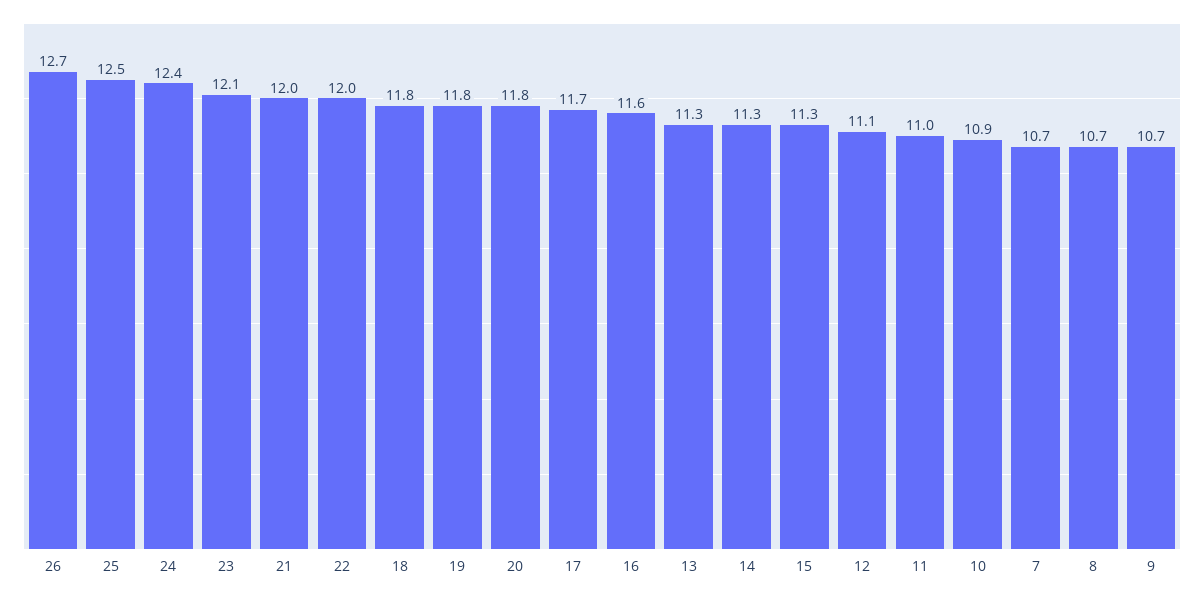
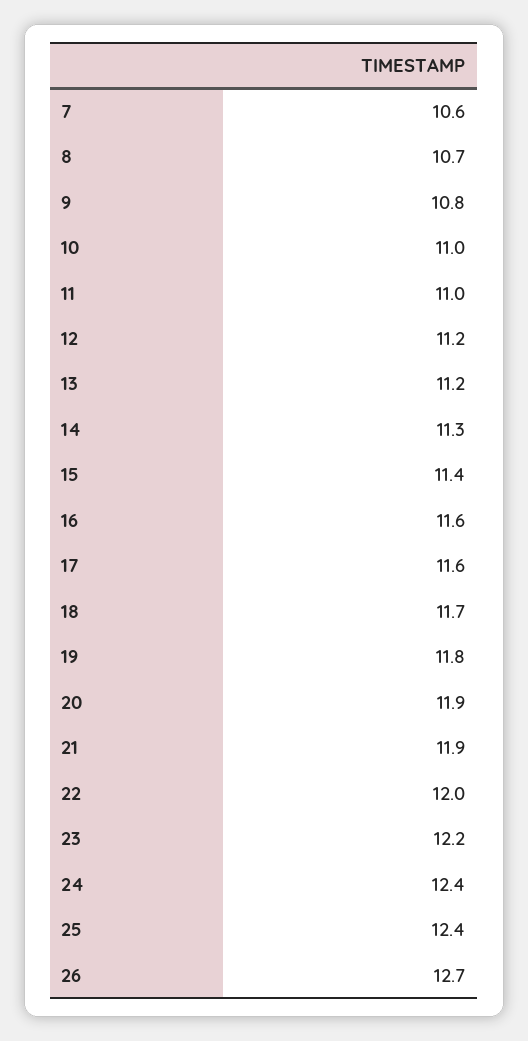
25: 12.5 -> 12.4
23: 12.1 -> 12.2
21: 12 -> 11.9
18: 11.8 -> 11.7
20: 11.8 -> 11.9
17: 11.7 -> 11.6
13: 11.3 -> 11.2
15: 11.3 -> 11.4
12: 11.1 -> 11.2
10: 10.9 -> 11
7: 10.7 -> 10.6
9: 10.7 -> 10.8

